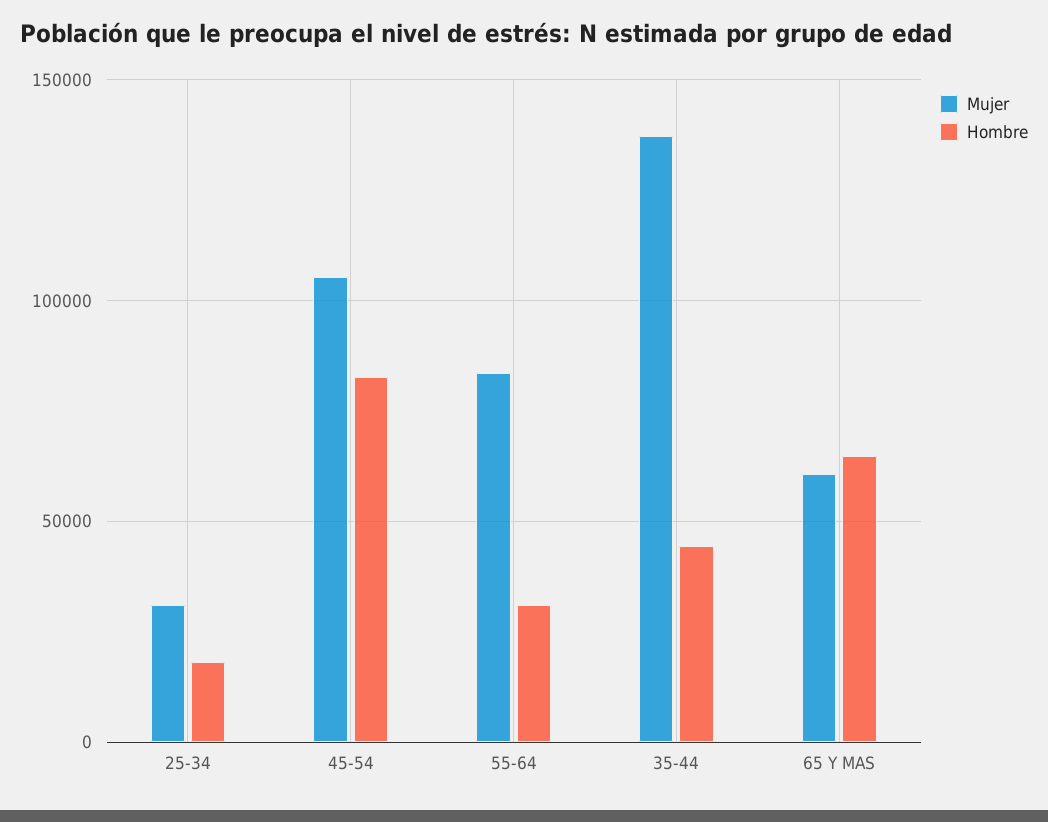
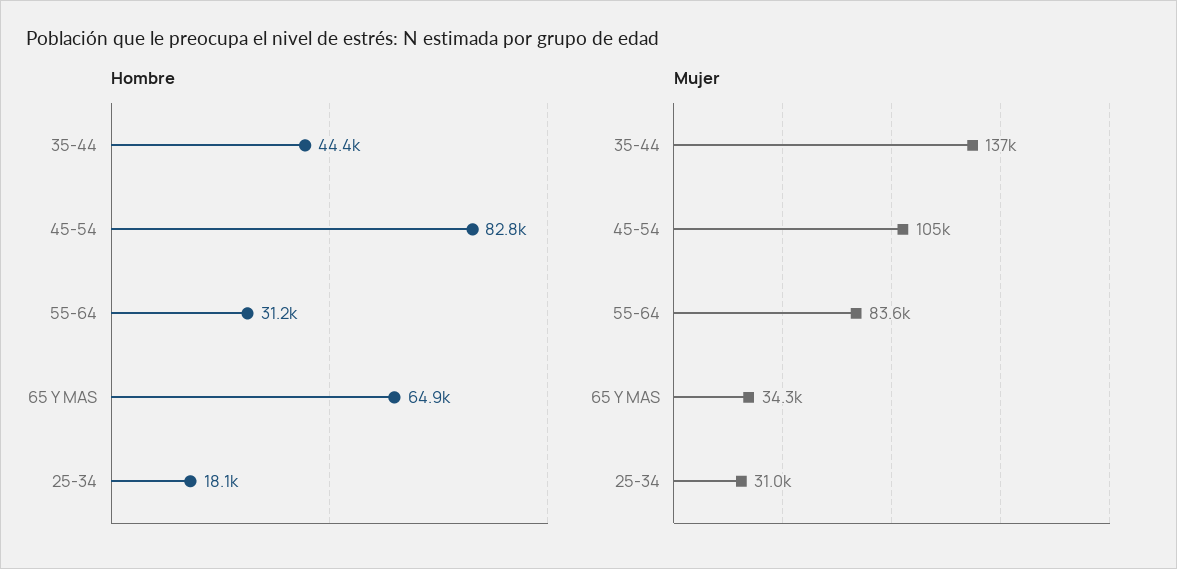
Mujer, 65 Y MAS: 60000 -> 34300

